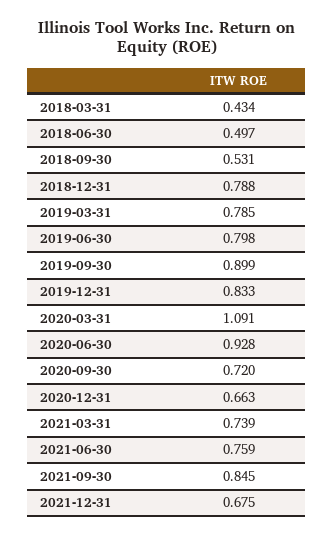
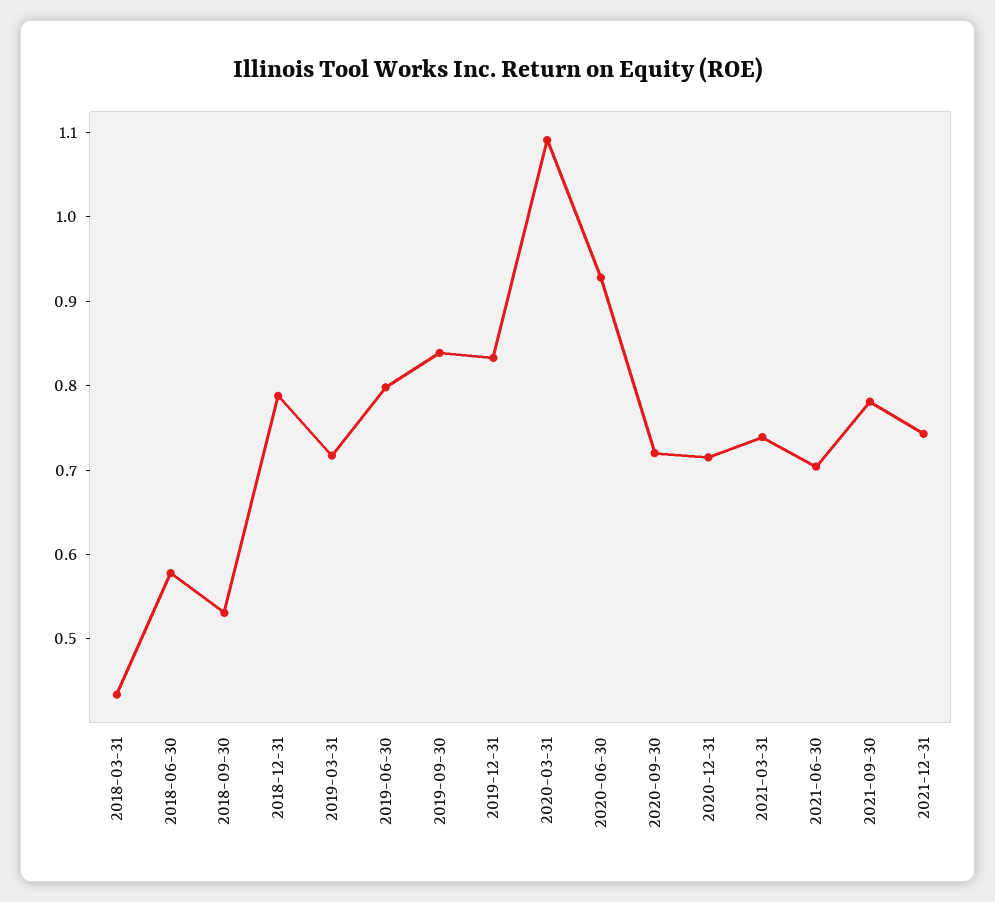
2018-06-30: 0.497 -> 0.58
2019-03-31: 0.785 -> 0.72
2019-09-30: 0.899 -> 0.84
2020-12-31: 0.663 -> 0.72
2021-06-30: 0.759 -> 0.7
2021-09-30: 0.845 -> 0.78
2021-12-31: 0.675 -> 0.74

